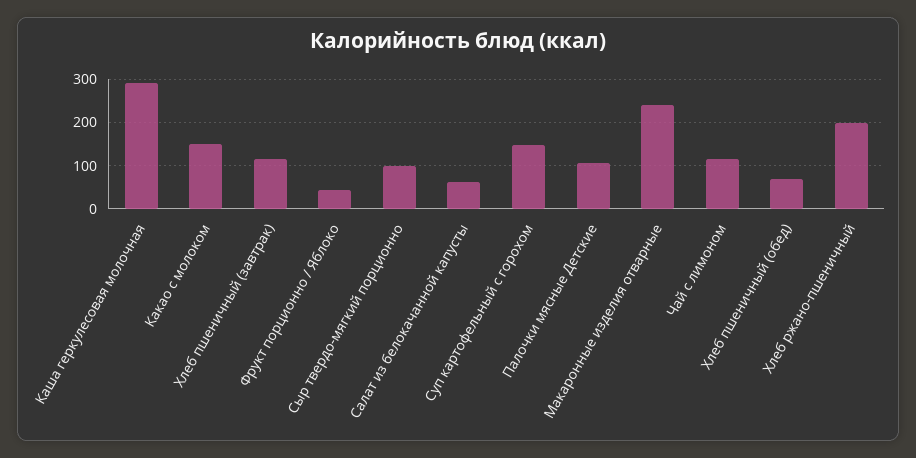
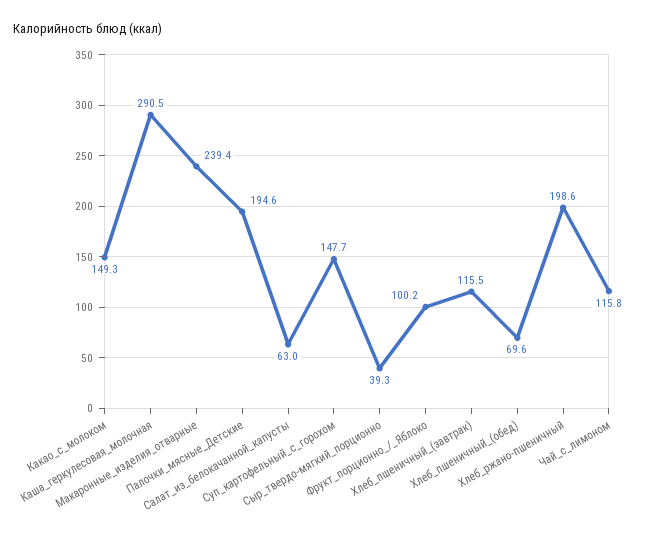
Фрукт порционно / Яблоко: 40 -> 100.2
Сыр твердо-мягкий порционно: 100 -> 39.3
Палочки мясные Детские: 100 -> 194.6

